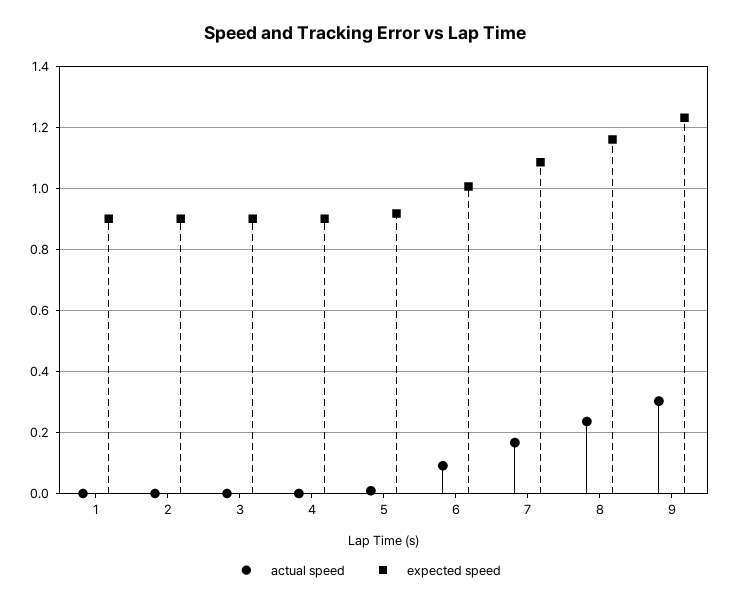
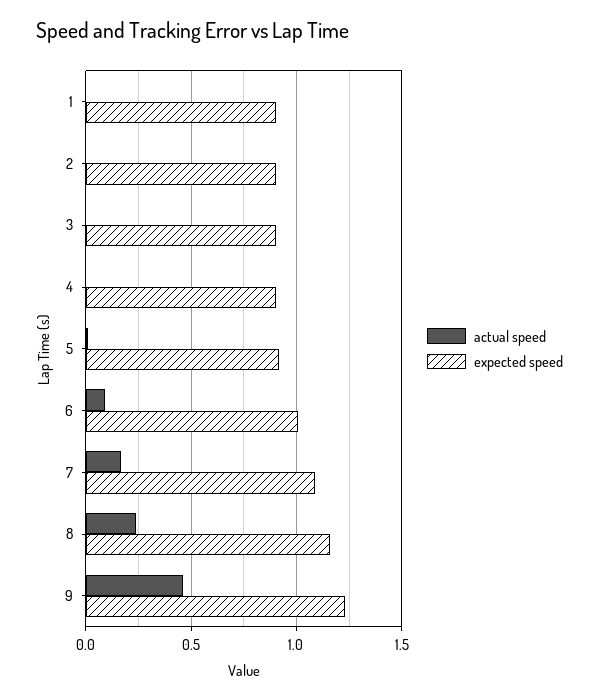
actual speed, 9: 0.3 -> 0.45

